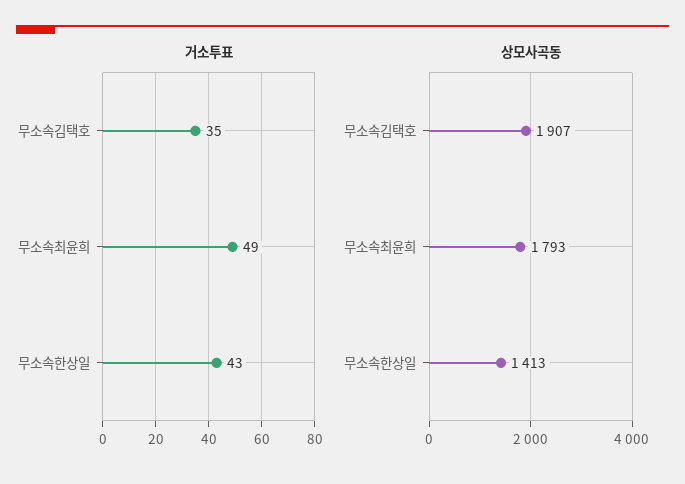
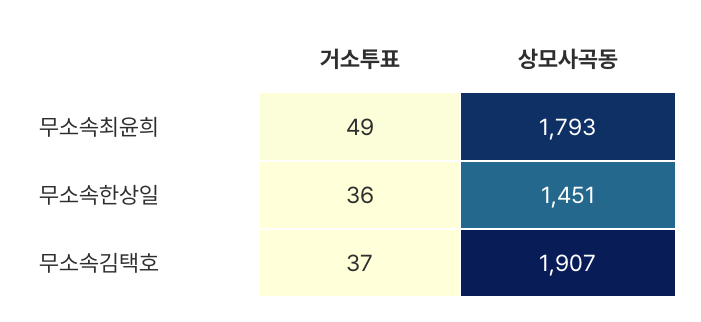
거소투표, 무소속김택호: 35 -> 37
거소투표, 무소속한상일: 43 -> 36
상모사곡동, 무소속한상일: 1413 -> 1451

